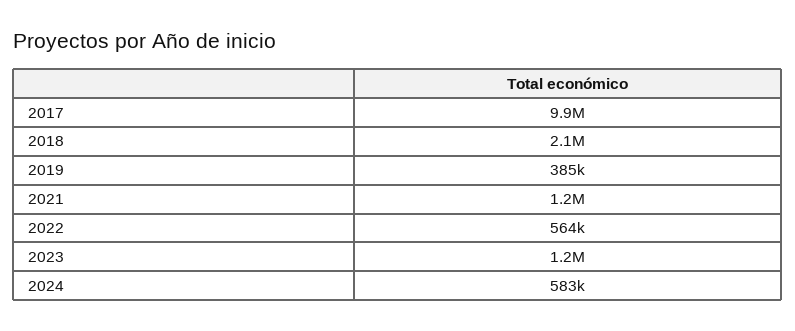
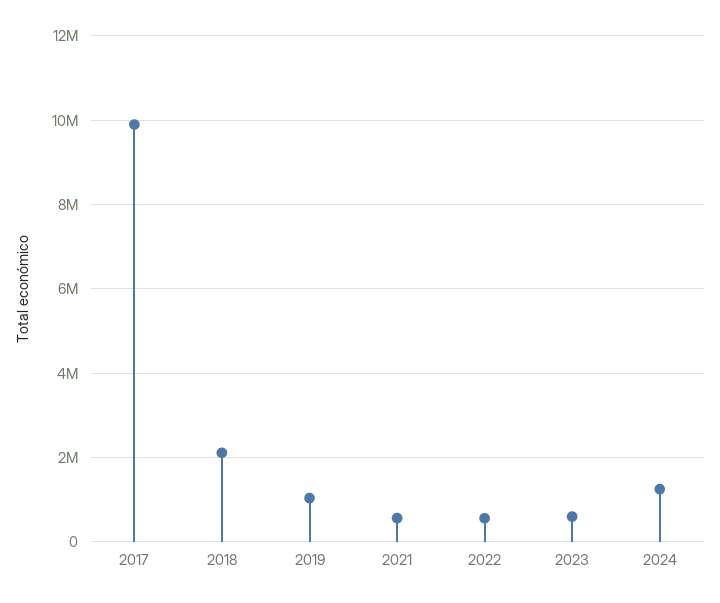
2019: 385000 -> 1000000
2021: 1200000 -> 600000
2023: 1200000 -> 600000
2024: 583000 -> 1200000

